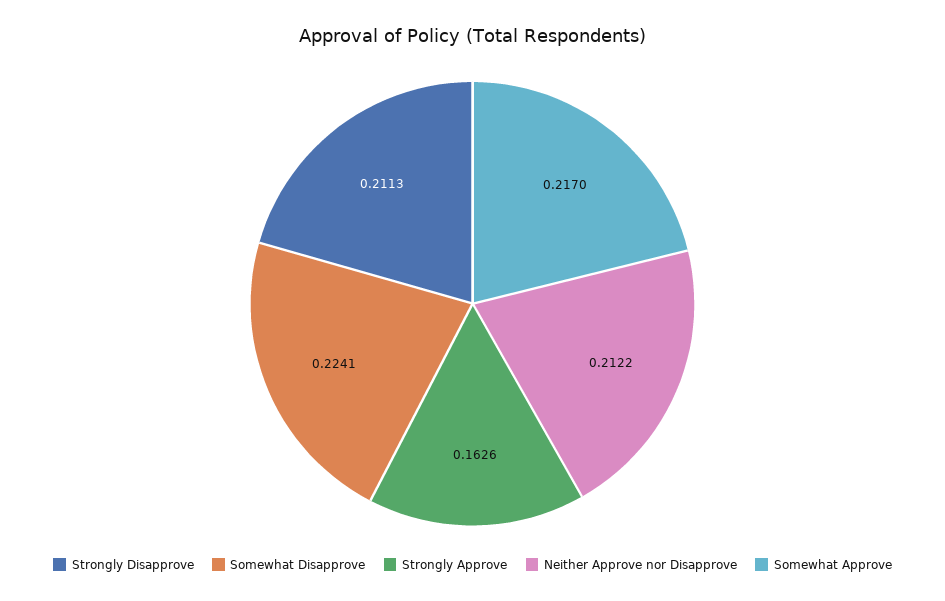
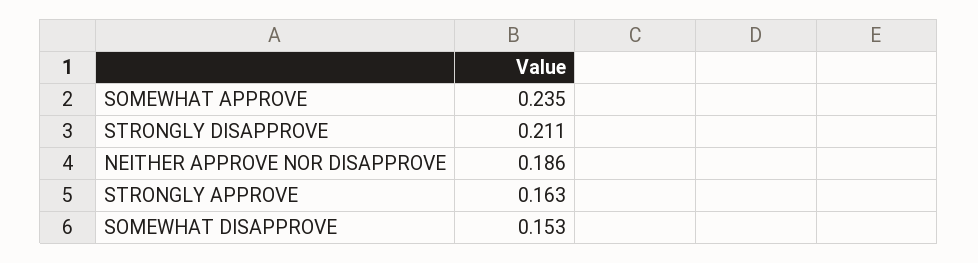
Somewhat Disapprove: 0.2241 -> 0.153
Neither Approve nor Disapprove: 0.2122 -> 0.186
Somewhat Approve: 0.217 -> 0.235

